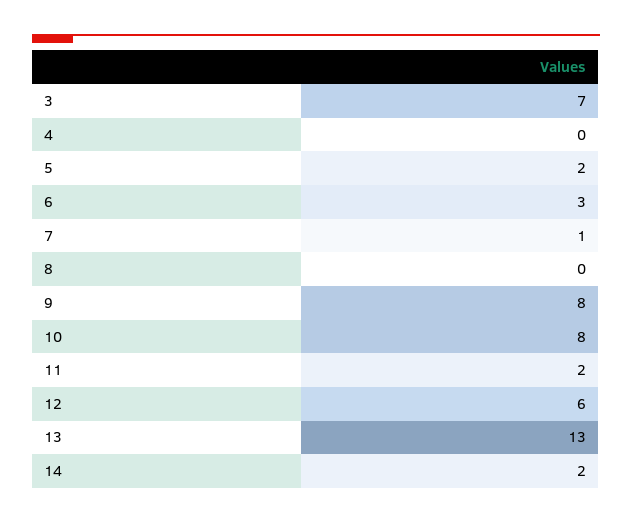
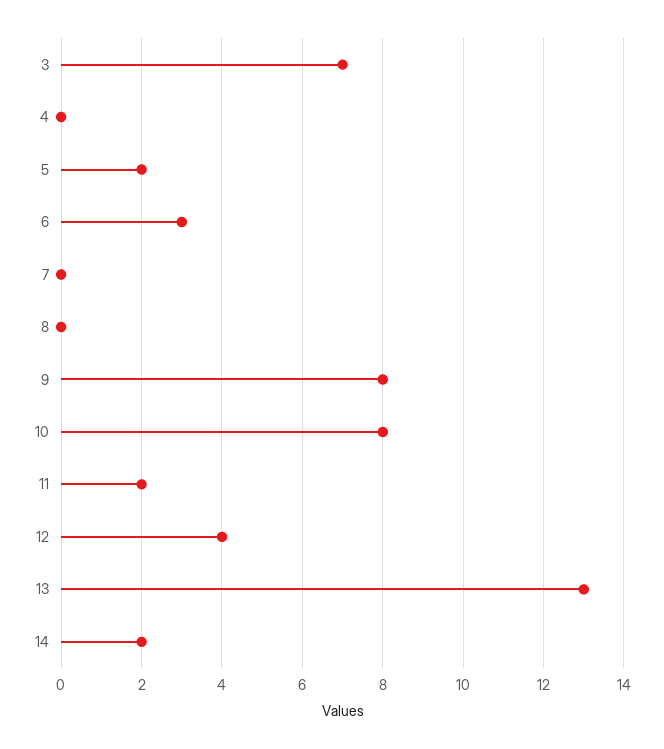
7: 1 -> 0
12: 6 -> 4

